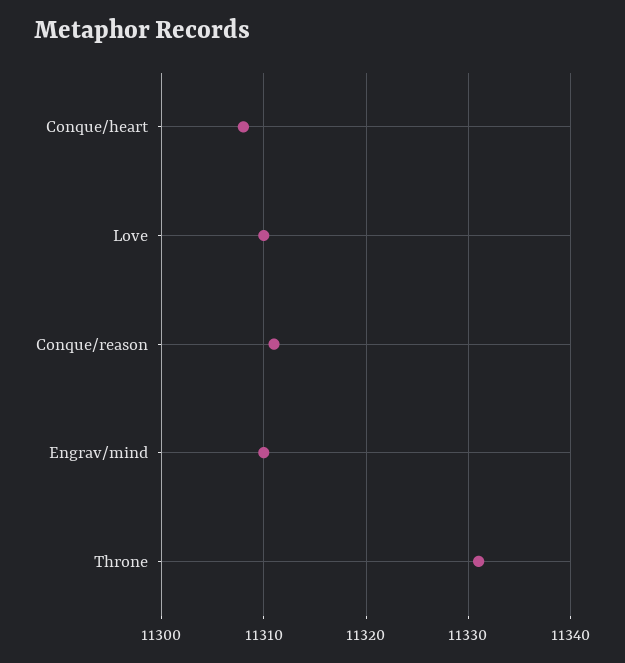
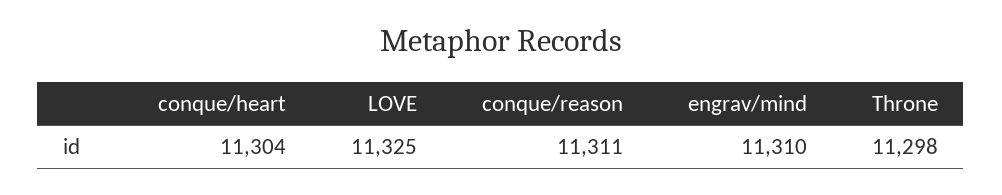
Conque/heart: 11308 -> 11304
Love: 11310 -> 11325
Throne: 11331 -> 11298

